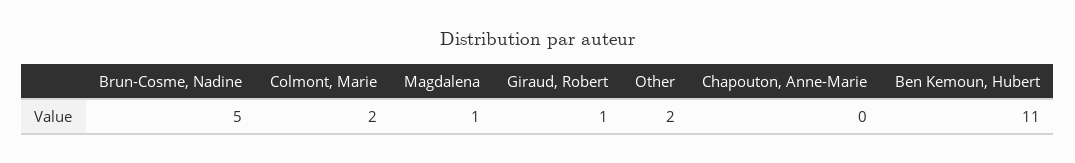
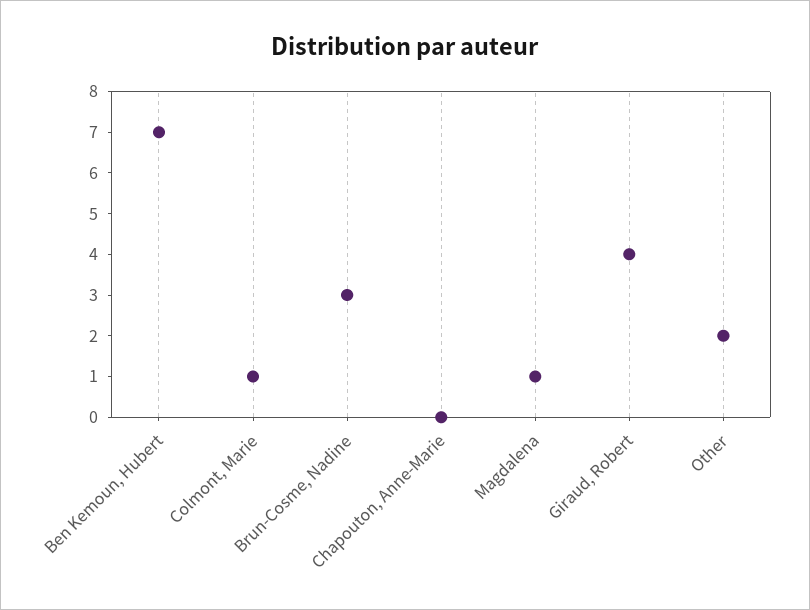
Brun-Cosme, Nadine: 5 -> 3
Colmont, Marie: 2 -> 1
Giraud, Robert: 1 -> 4
Ben Kemoun, Hubert: 11 -> 7

